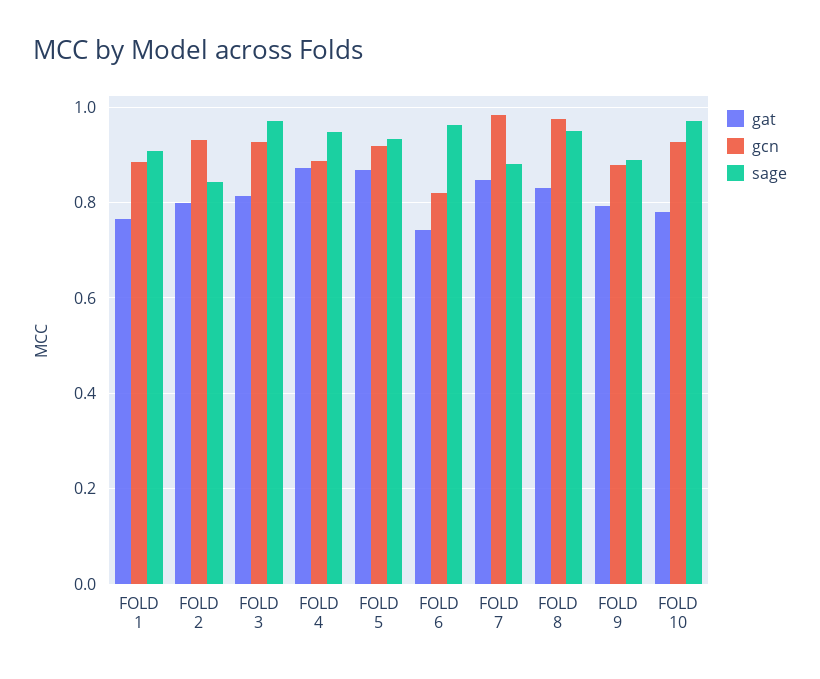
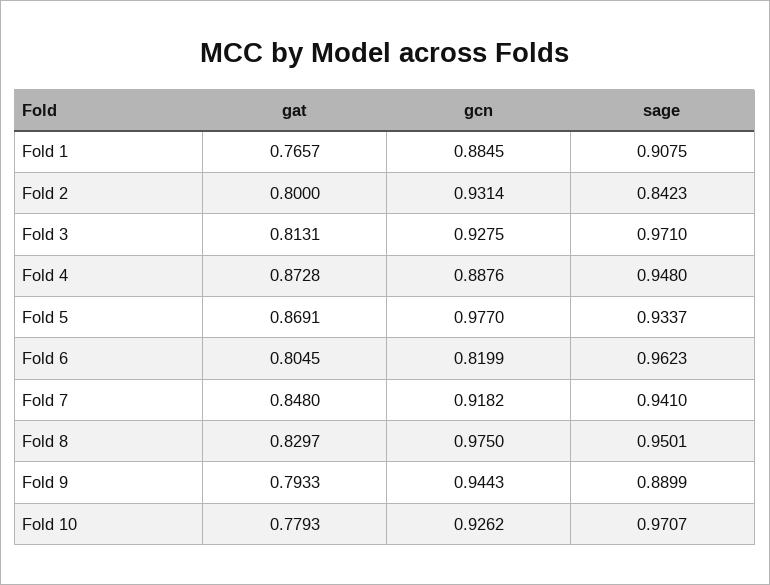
gcn, FOLD 5: 0.92 -> 0.977
gat, FOLD 6: 0.74 -> 0.8045
gcn, FOLD 7: 0.98 -> 0.9182
sage, FOLD 7: 0.88 -> 0.941
gcn, FOLD 9: 0.88 -> 0.9443

